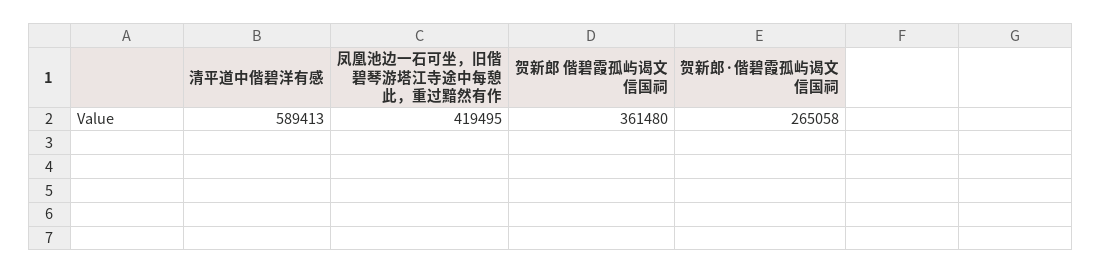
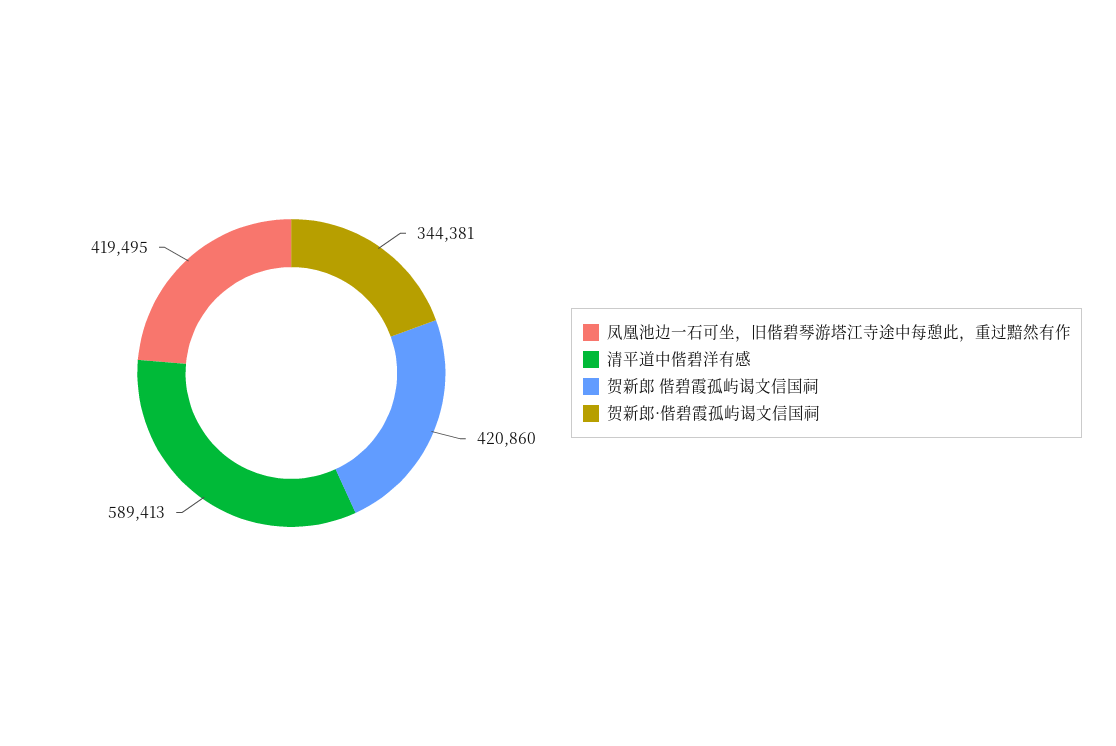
贺新郎 偕碧霞孤屿谒文信国祠: 361480 -> 420860
贺新郎·偕碧霞孤屿谒文信国祠: 265058 -> 344381

